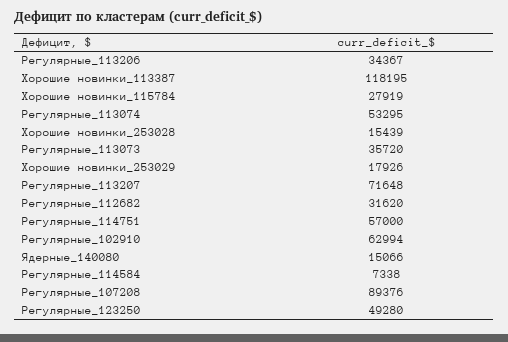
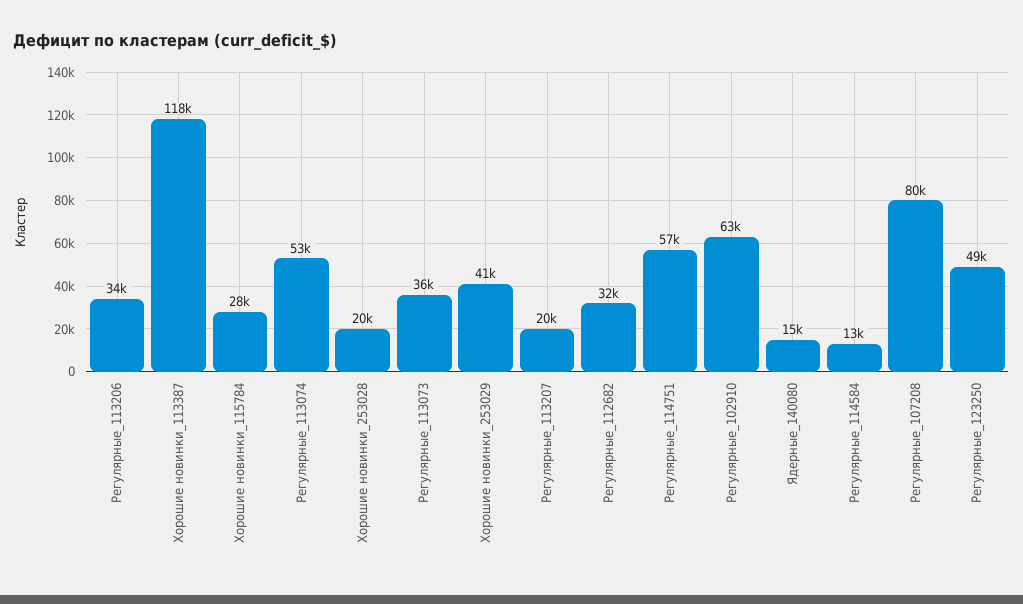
Хорошие новинки_253028: 15439 -> 20000
Хорошие новинки_253029: 17926 -> 41000
Регулярные_113207: 71648 -> 20000
Регулярные_114584: 7338 -> 13000
Регулярные_107208: 89376 -> 80000

